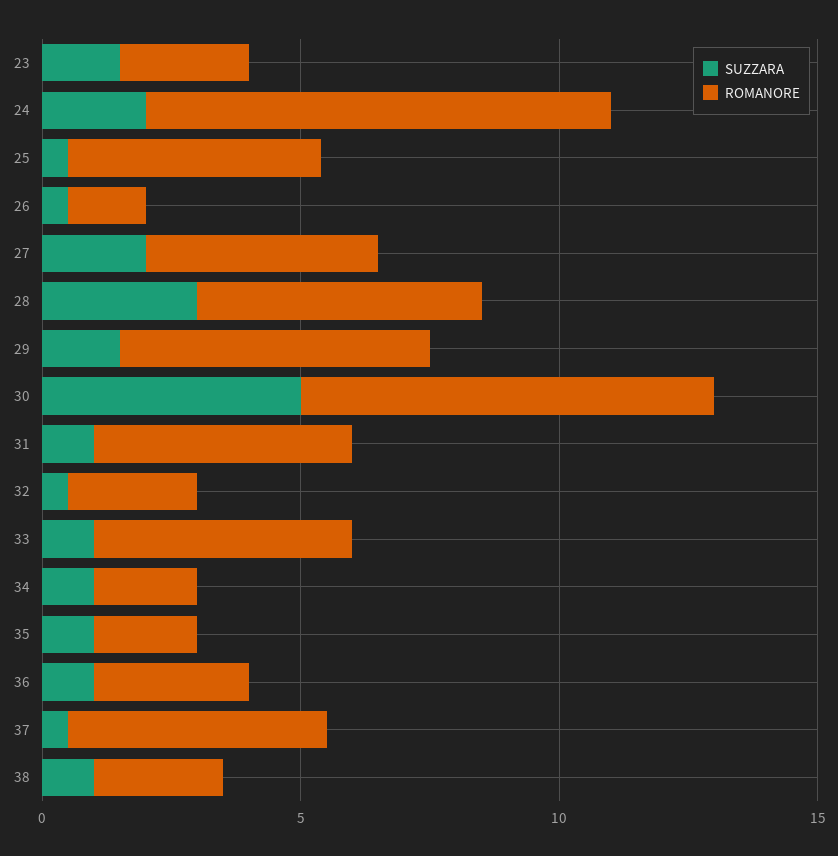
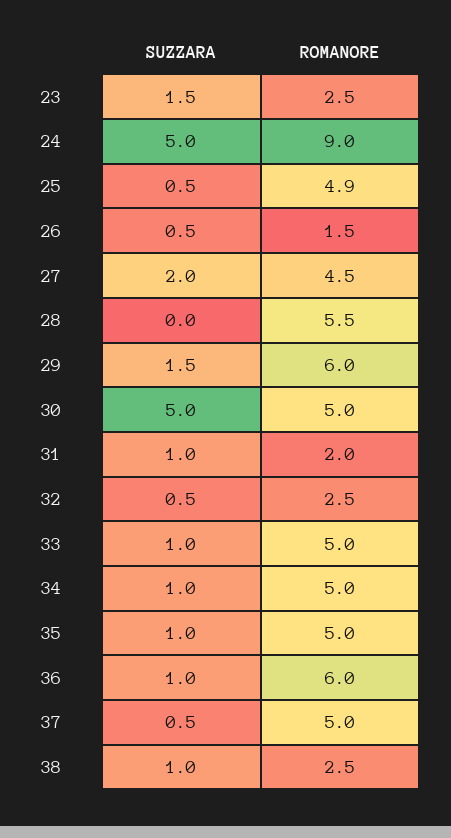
SUZZARA, 24: 2 -> 5
SUZZARA, 28: 3 -> 0
ROMANORE, 30: 8 -> 5
ROMANORE, 31: 5 -> 2
ROMANORE, 34: 2 -> 5
ROMANORE, 35: 2 -> 5
ROMANORE, 36: 3 -> 6

